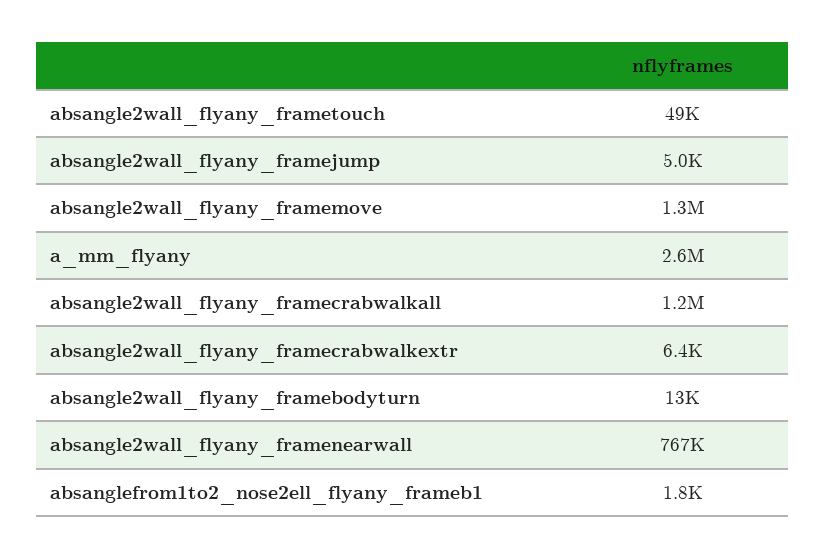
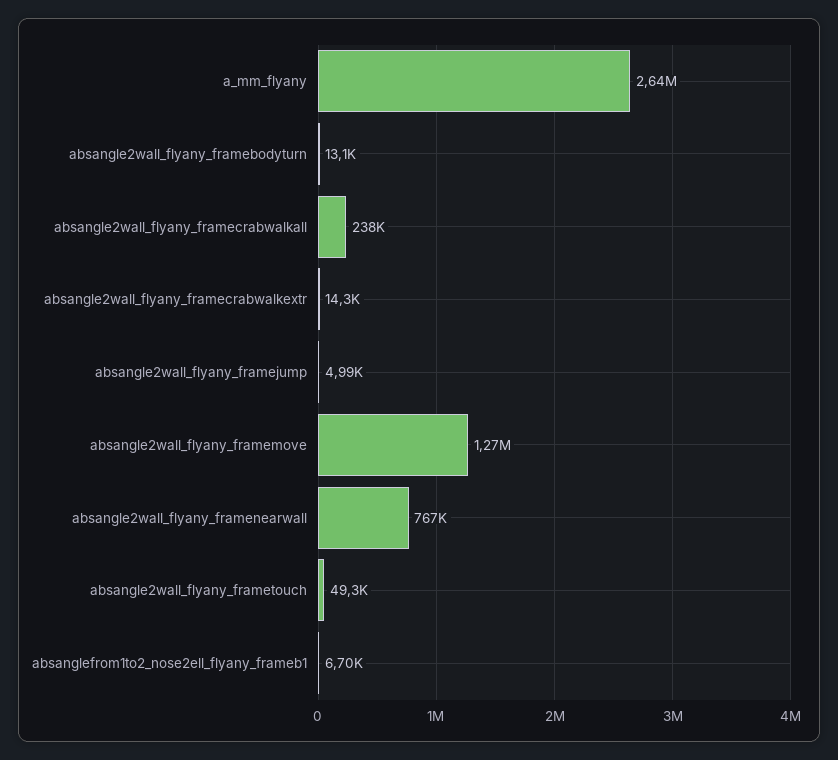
absangle2wall_flyany_framecrabwalkall: 1200000 -> 238000
absangle2wall_flyany_framecrabwalkextr: 6400 -> 14300
absanglefrom1to2_nose2ell_flyany_frameb1: 1800 -> 6700

